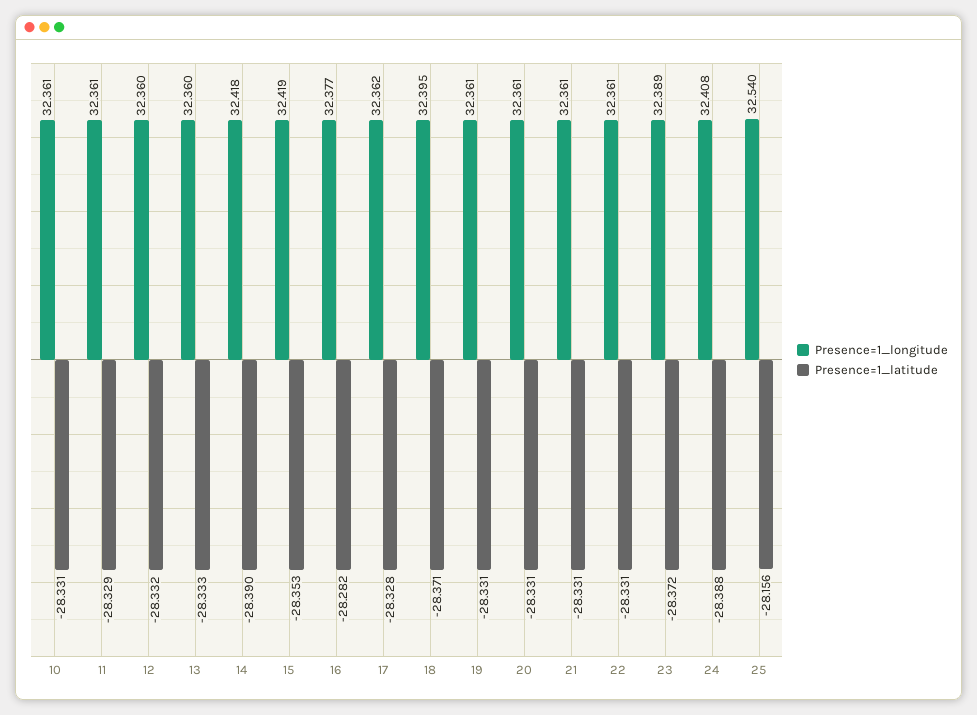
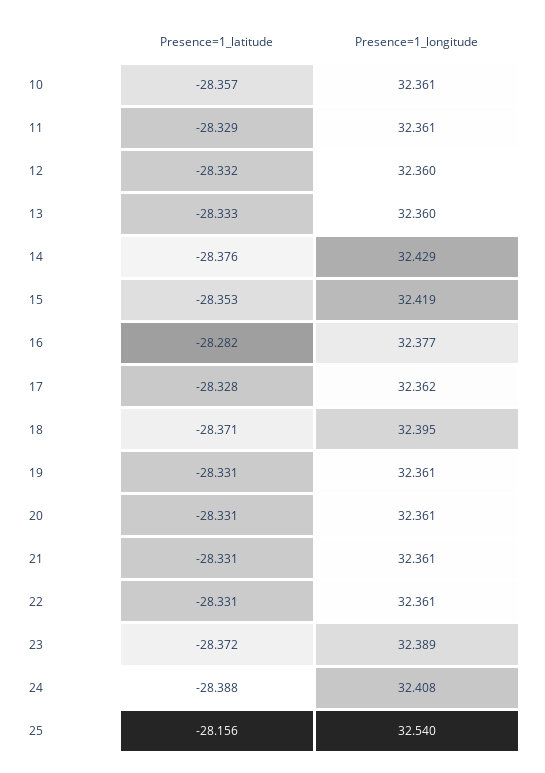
Presence=1_latitude, 10: -28.331 -> -28.357
Presence=1_longitude, 14: 32.418 -> 32.429
Presence=1_latitude, 14: -28.39 -> -28.376

